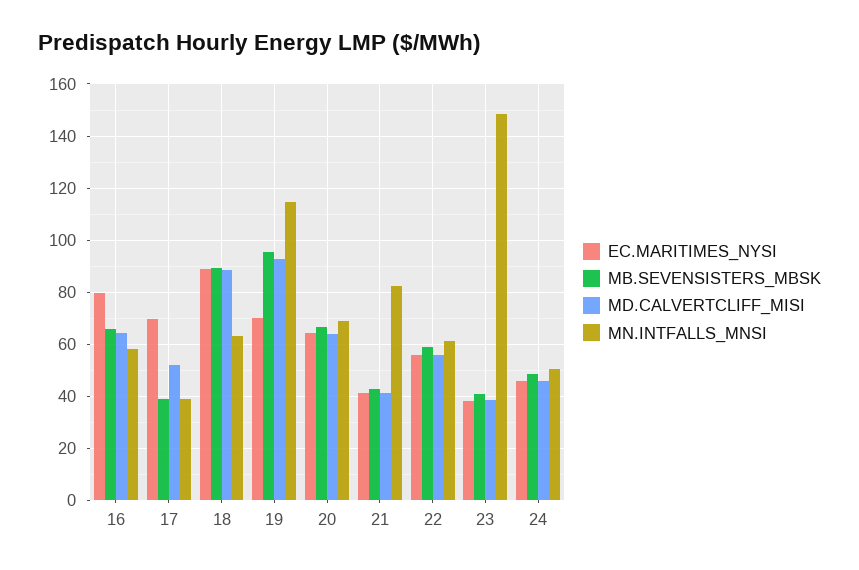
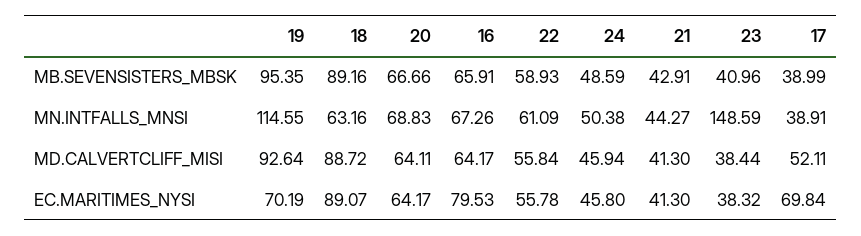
MN.INTFALLS_MNSI, 16: 57.5 -> 67.26
MN.INTFALLS_MNSI, 21: 82.5 -> 44.27

